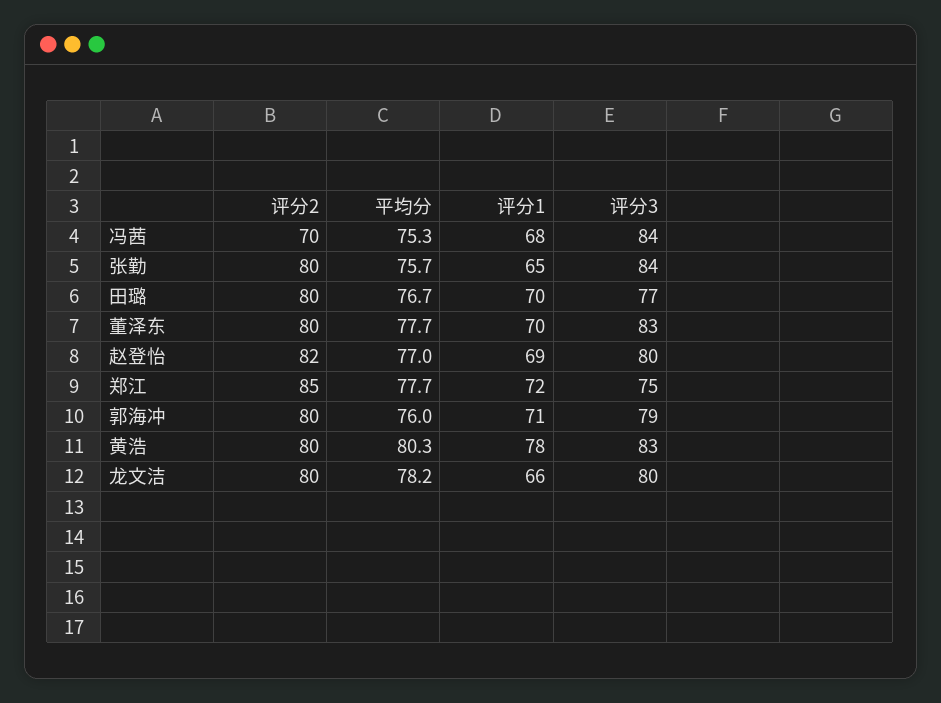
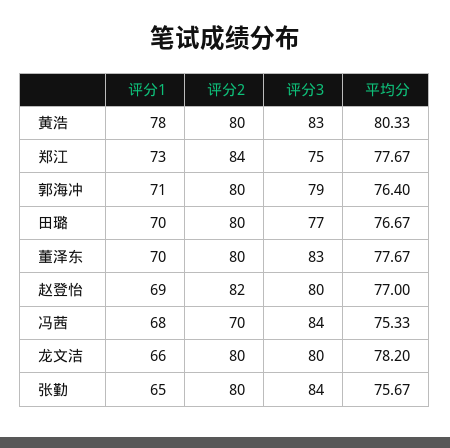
评分2, 郑江: 85 -> 84
评分1, 郑江: 72 -> 73
平均分, 郭海冲: 76 -> 76.4

